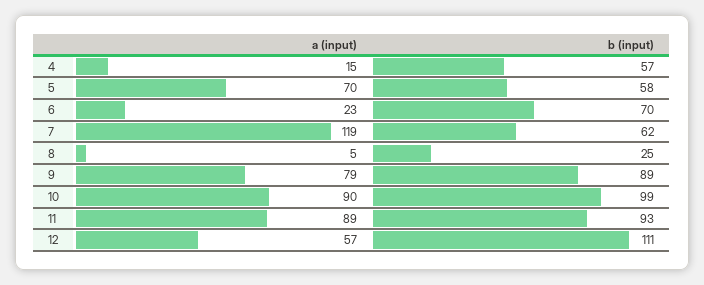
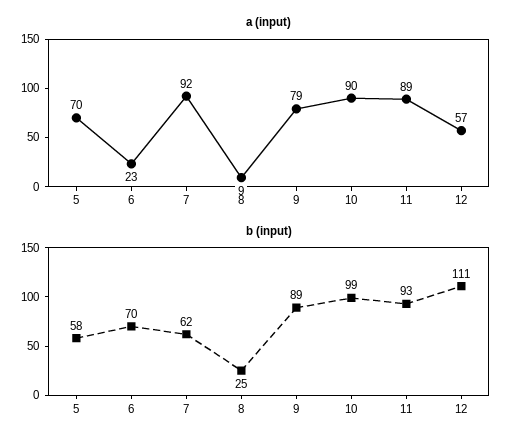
a (input), 4: 15 -> none
b (input), 4: 57 -> none
a (input), 7: 119 -> 92
a (input), 8: 5 -> 9

